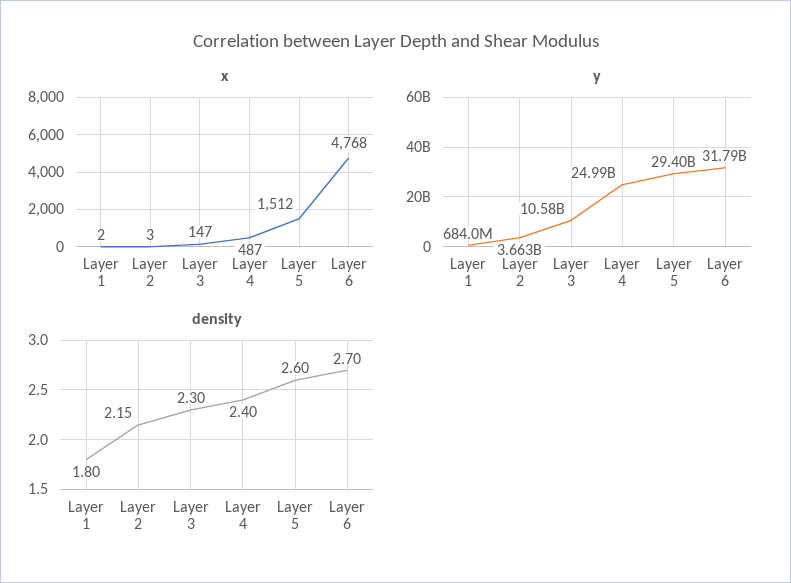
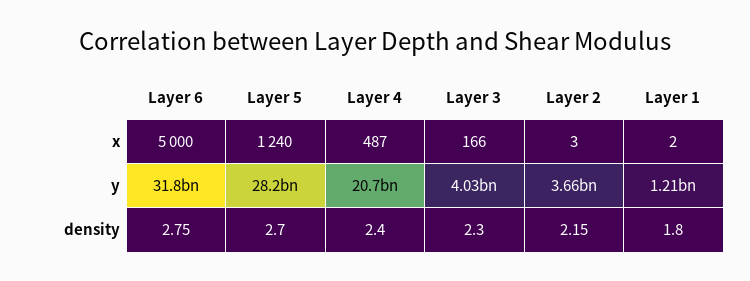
x, Layer 3: 147 -> 166
x, Layer 5: 1512 -> 1240
x, Layer 6: 4768 -> 5000
y, Layer 1: 684000000 -> 1210000000
y, Layer 3: 10580000000 -> 4030000000
y, Layer 4: 24990000000 -> 20700000000
y, Layer 5: 29400000000 -> 28200000000
density, Layer 5: 2.6 -> 2.7
density, Layer 6: 2.7 -> 2.75

